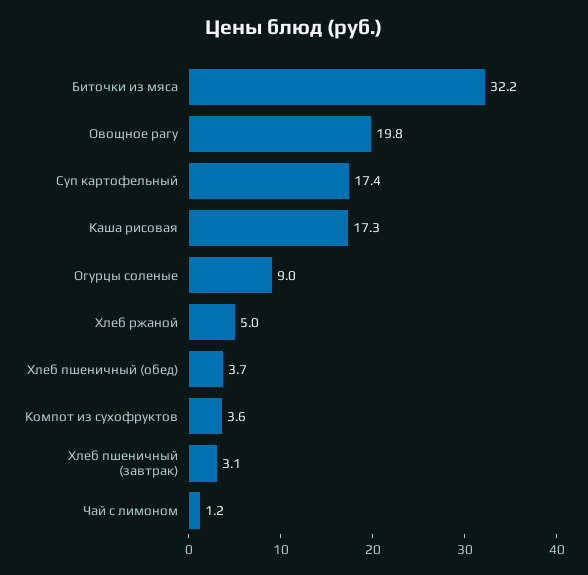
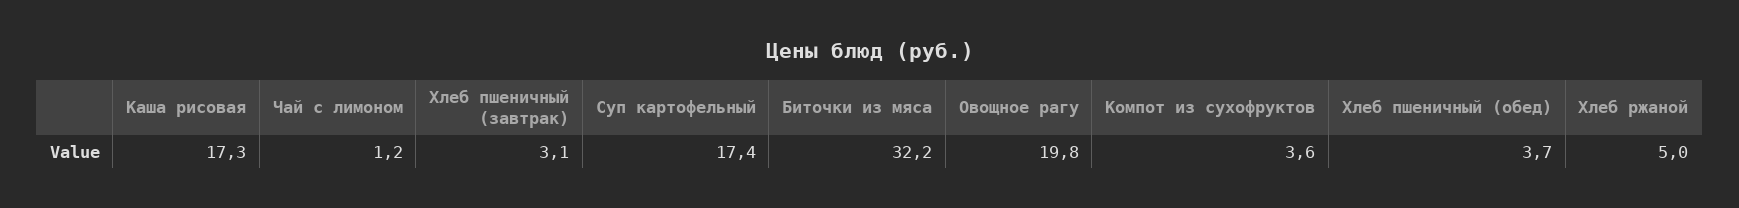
Огурцы соленые: 9 -> none

